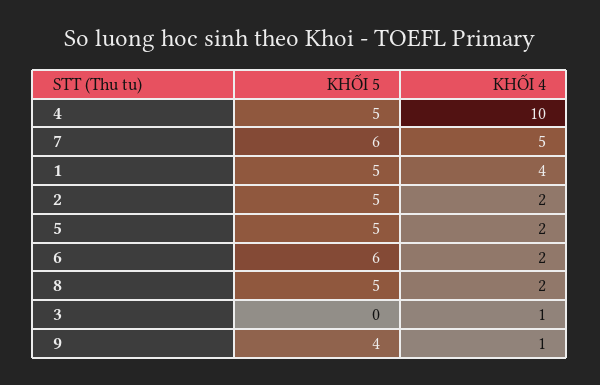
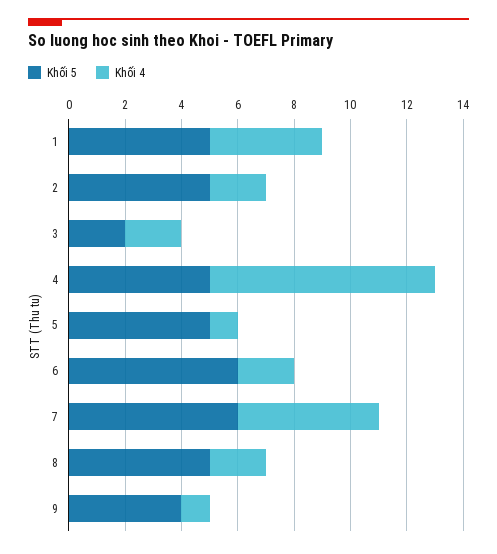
KHỐI 4, 4: 10 -> 8
KHỐI 4, 5: 2 -> 1
KHỐI 5, 3: 0 -> 2
KHỐI 4, 3: 1 -> 2

